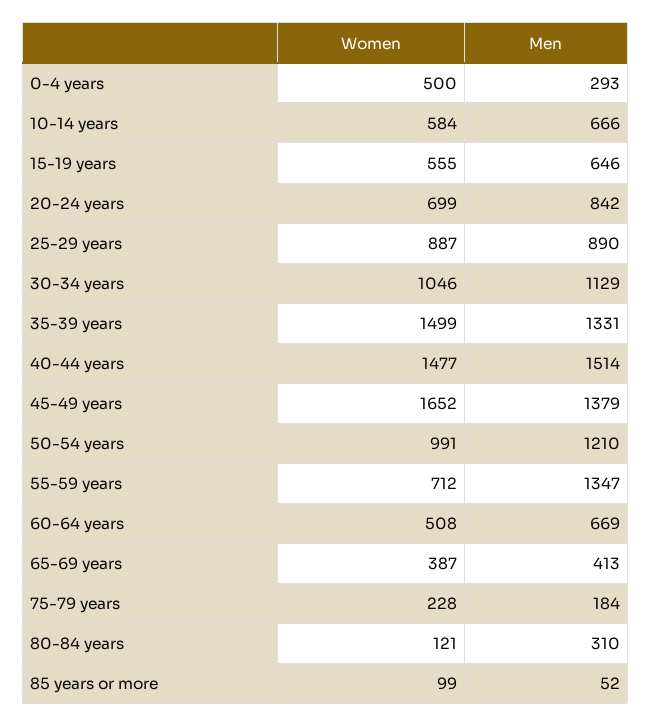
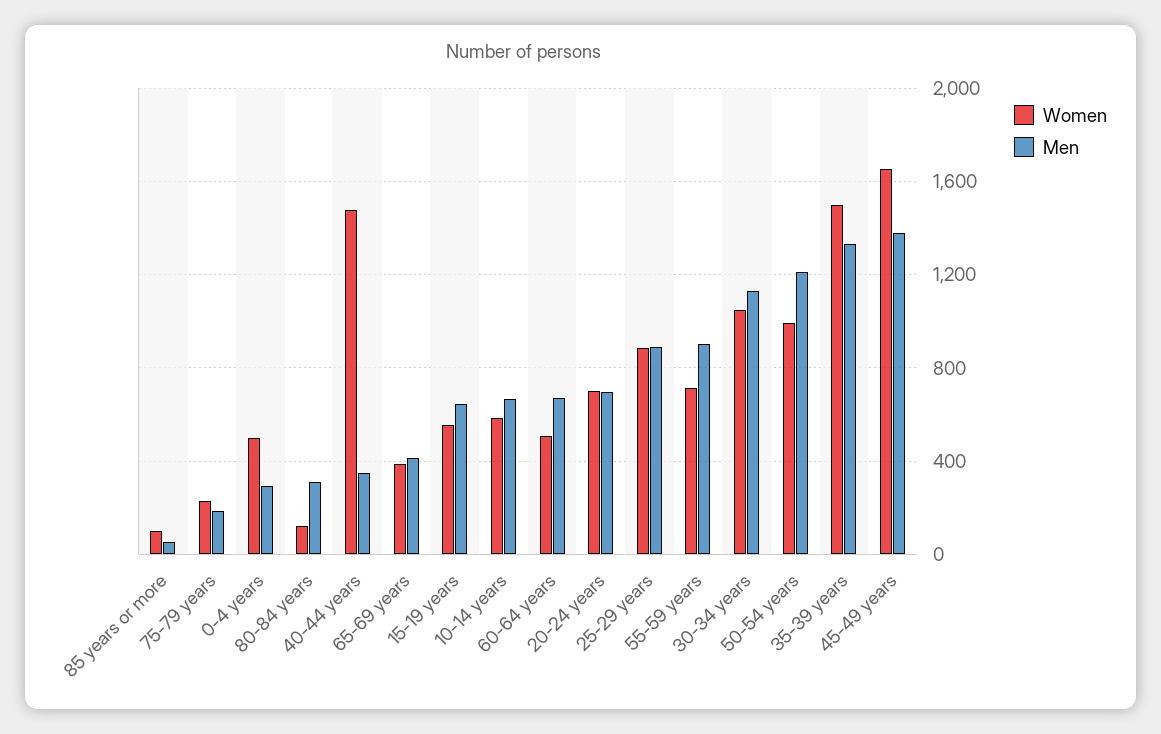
Men, 20-24 years: 842 -> 700
Men, 40-44 years: 1514 -> 350
Men, 55-59 years: 1347 -> 900

